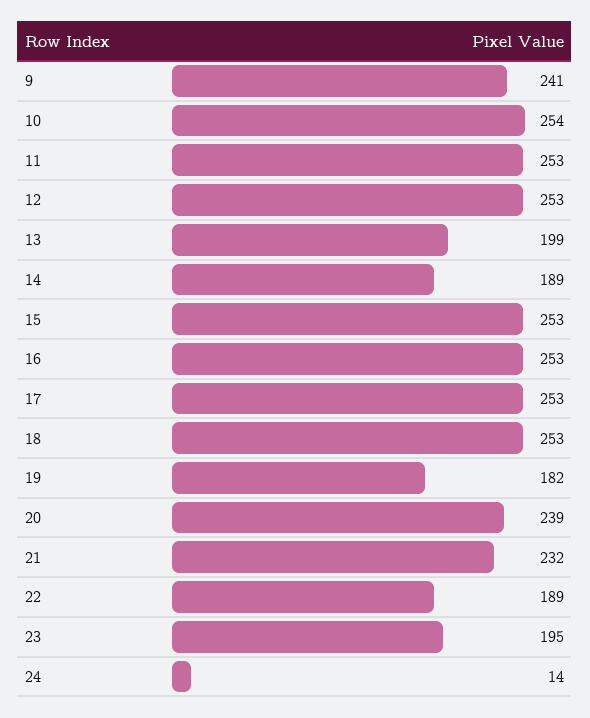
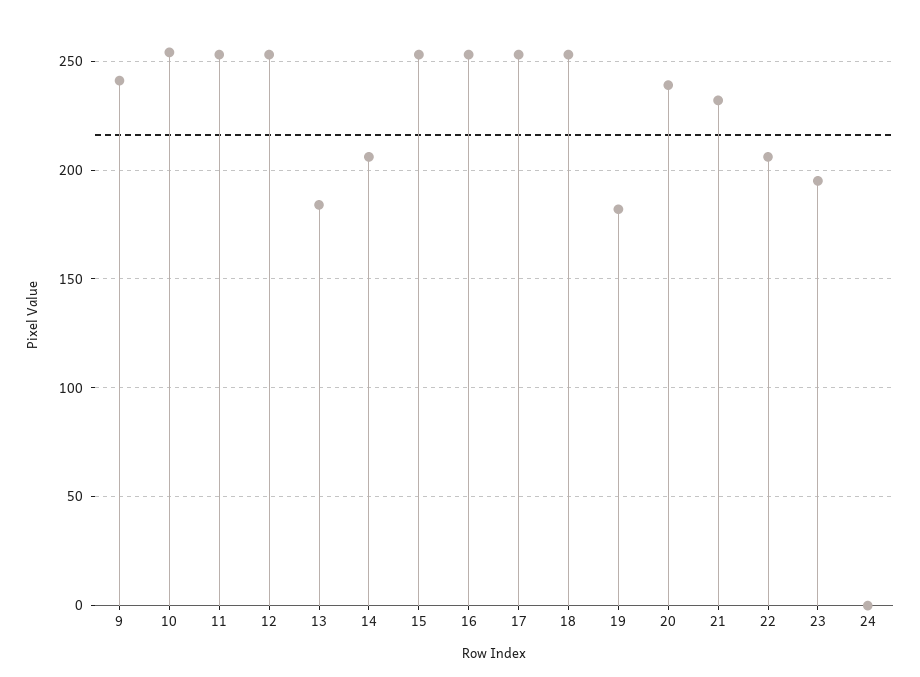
13: 199 -> 185
14: 189 -> 205
22: 189 -> 205
24: 14 -> 0

